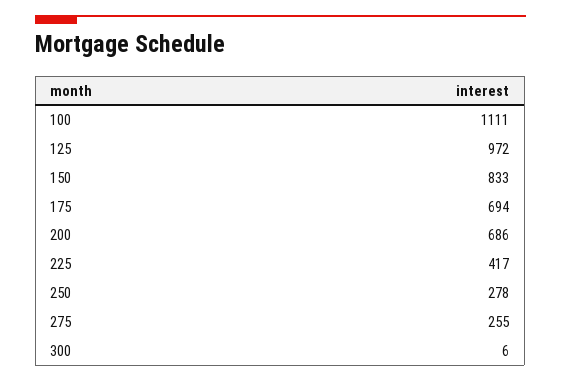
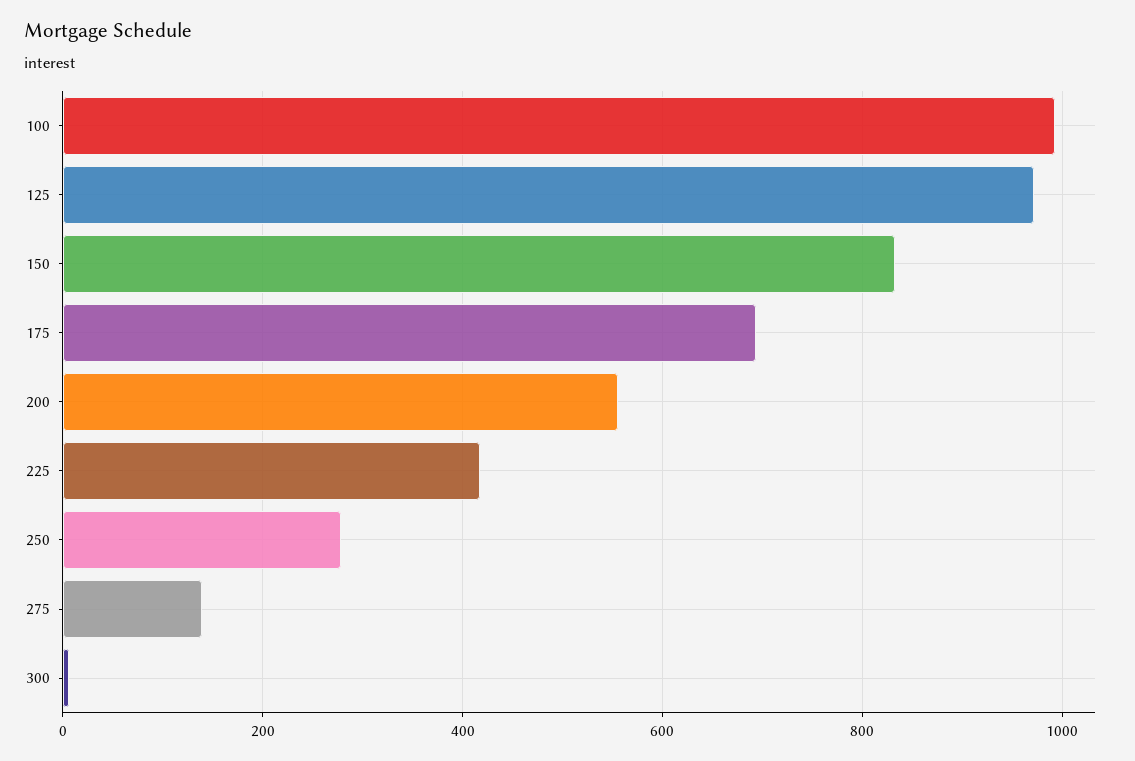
100: 1111 -> 1000
200: 686 -> 560
275: 255 -> 140

